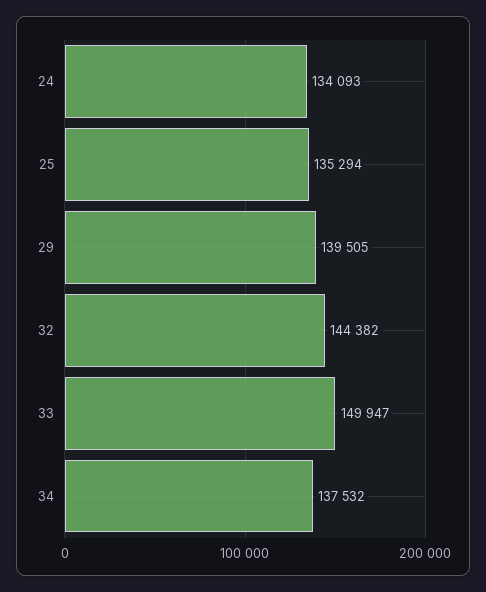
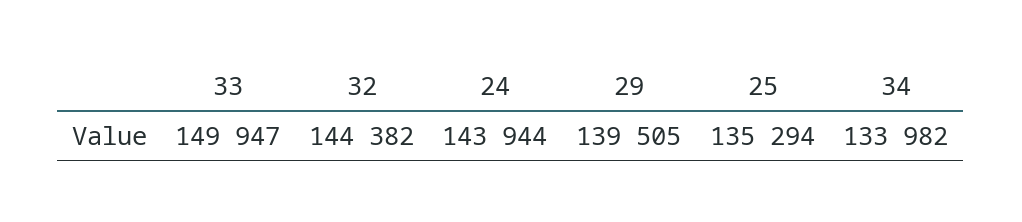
24: 134093 -> 143944
34: 137532 -> 133982

